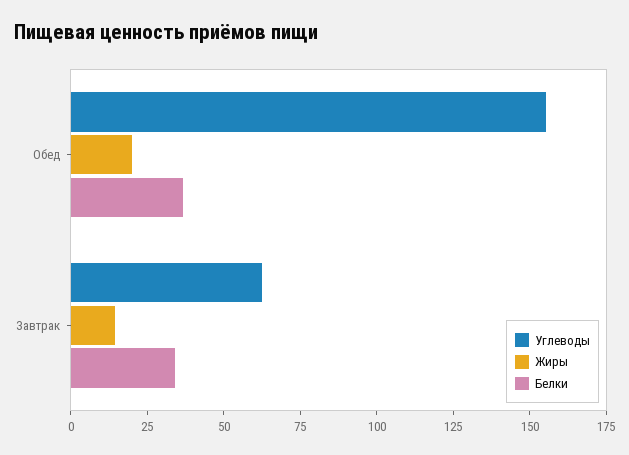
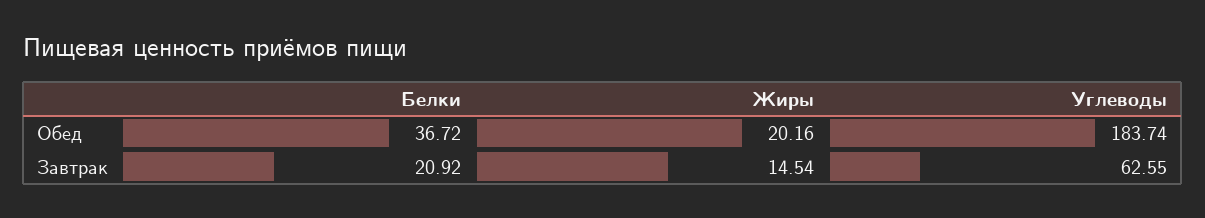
Углеводы, Обед: 155 -> 183.74
Белки, Завтрак: 35 -> 20.92

